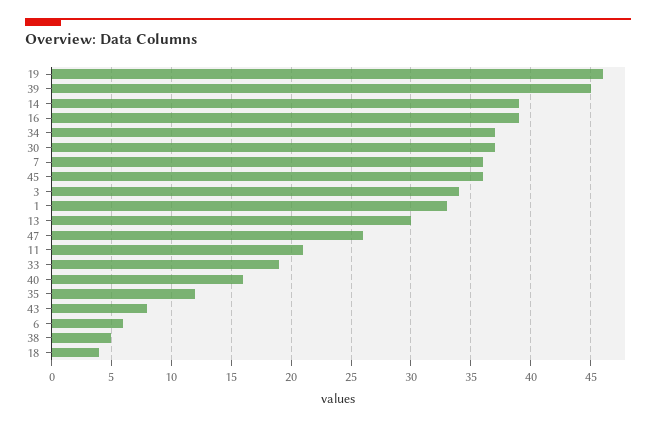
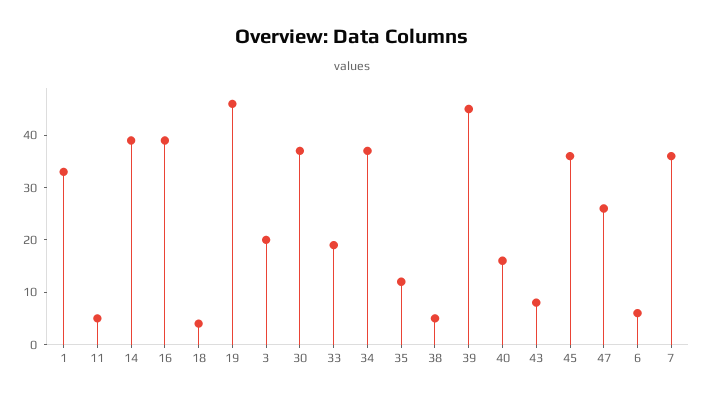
3: 34 -> 20
13: 30 -> none
11: 21 -> 5

